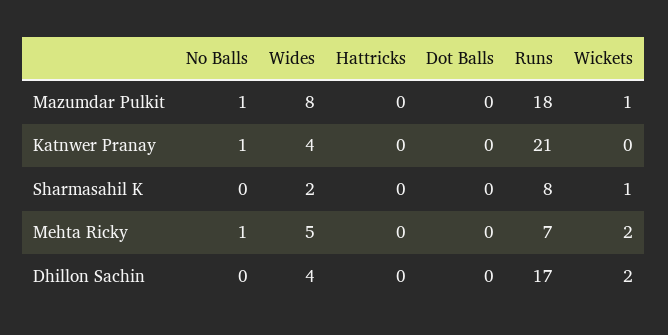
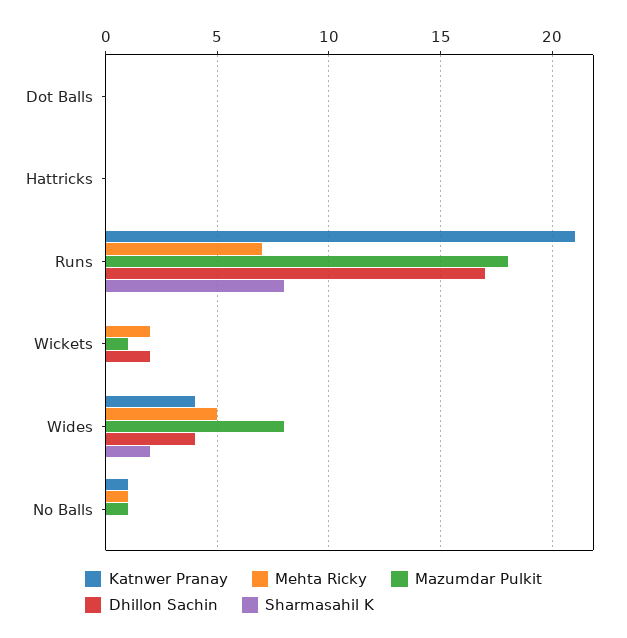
Sharmasahil K, Wickets: 1 -> 0

